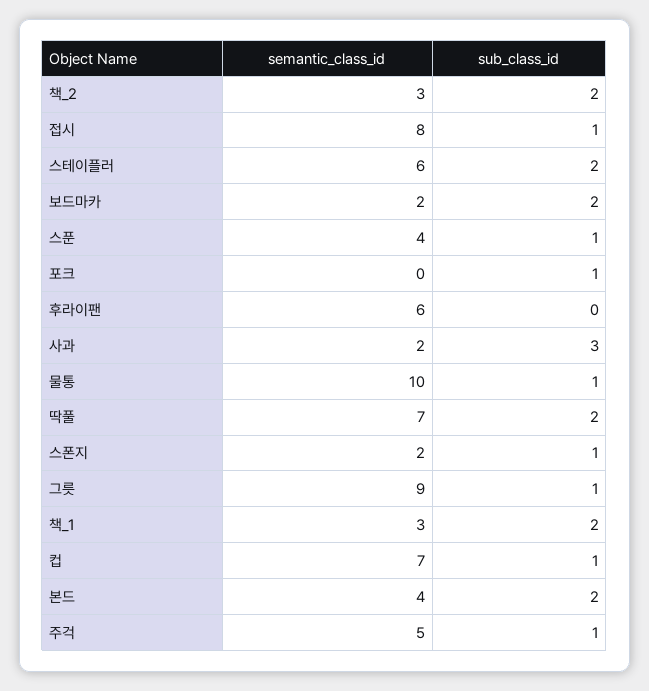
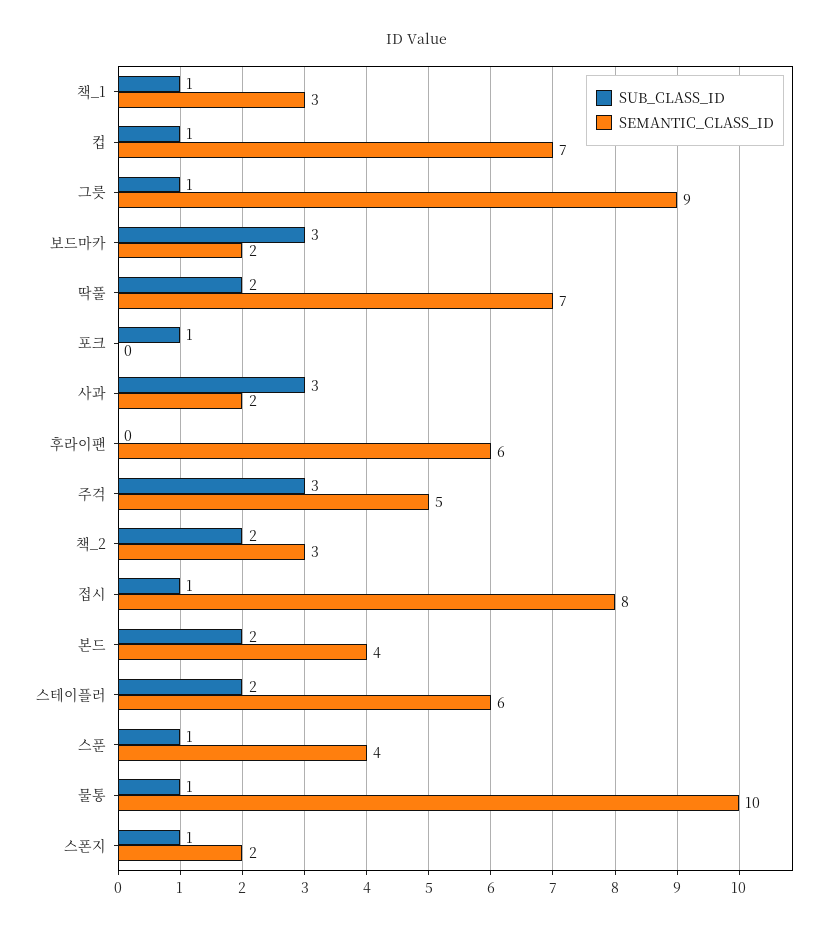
sub_class_id, 보드마카: 2 -> 3
sub_class_id, 책_1: 2 -> 1
sub_class_id, 주걱: 1 -> 3

